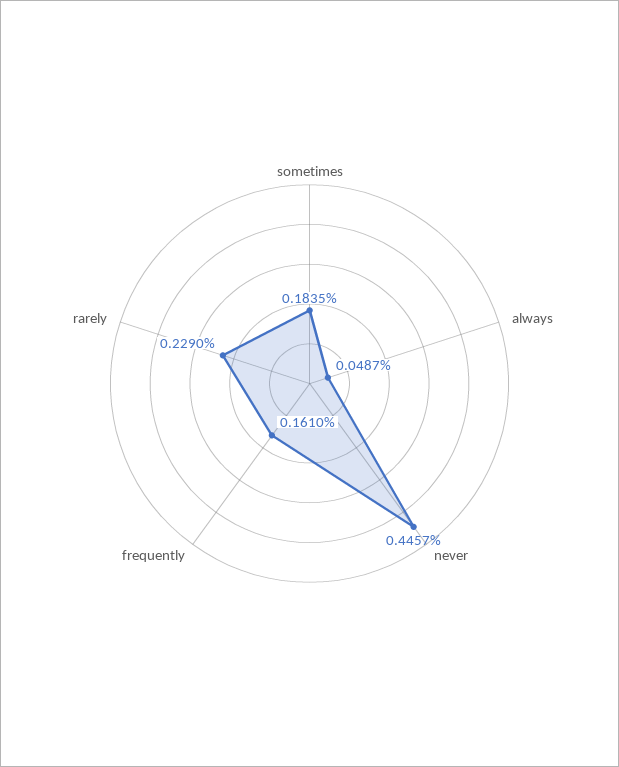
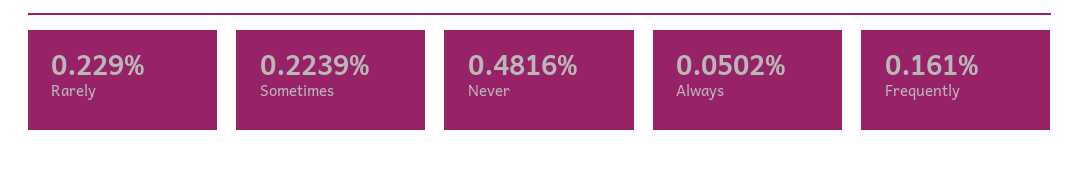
sometimes: 0.1835 -> 0.2239
always: 0.0487 -> 0.0502
never: 0.4457 -> 0.4816

